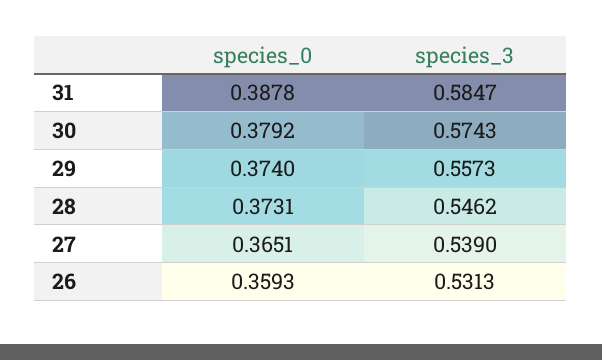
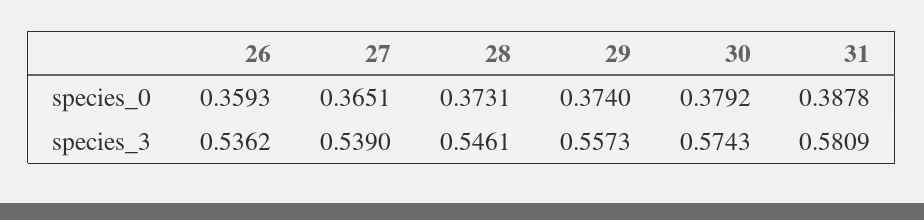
species_3, 31: 0.5847 -> 0.5809
species_3, 28: 0.5462 -> 0.5461
species_3, 26: 0.5313 -> 0.5362

